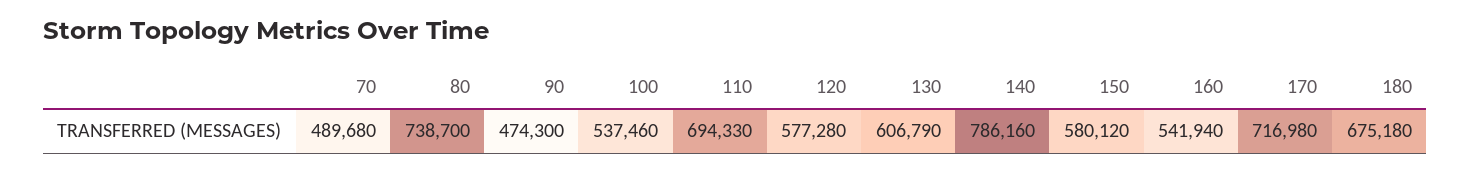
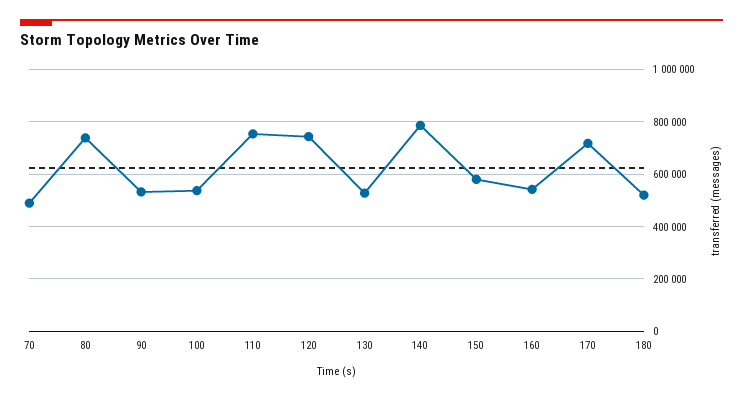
90: 474300 -> 525000
110: 694330 -> 750000
120: 577280 -> 750000
130: 606790 -> 525000
180: 675180 -> 525000

